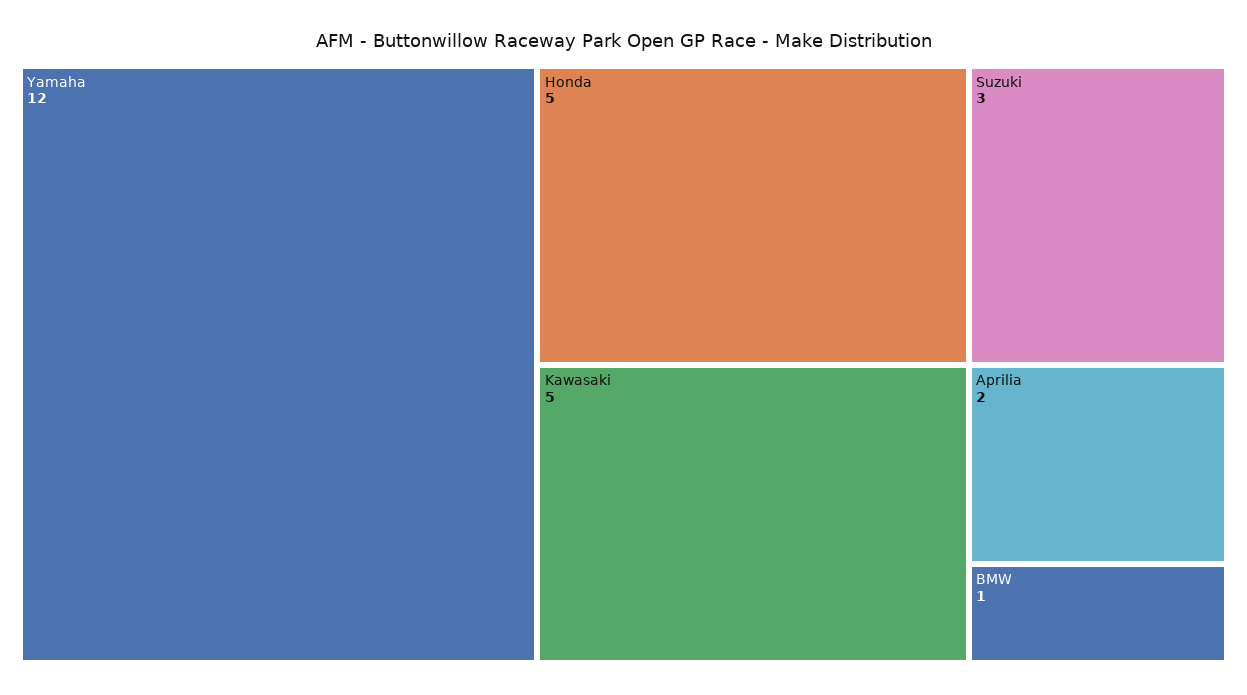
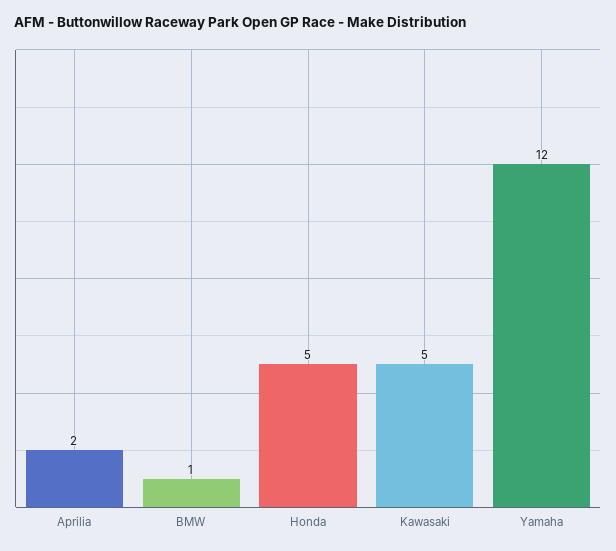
Suzuki: 3 -> none

